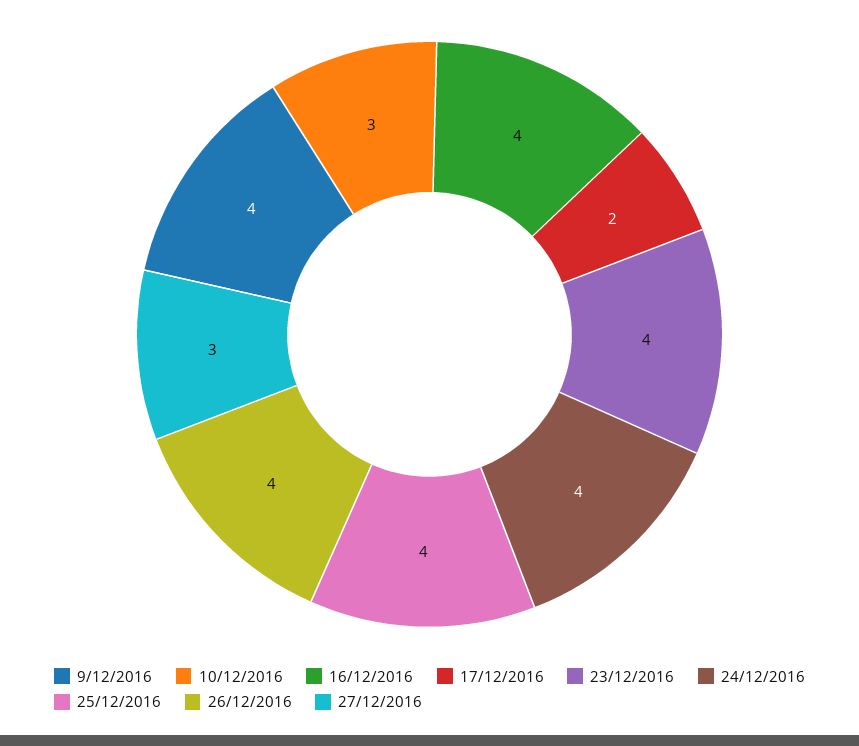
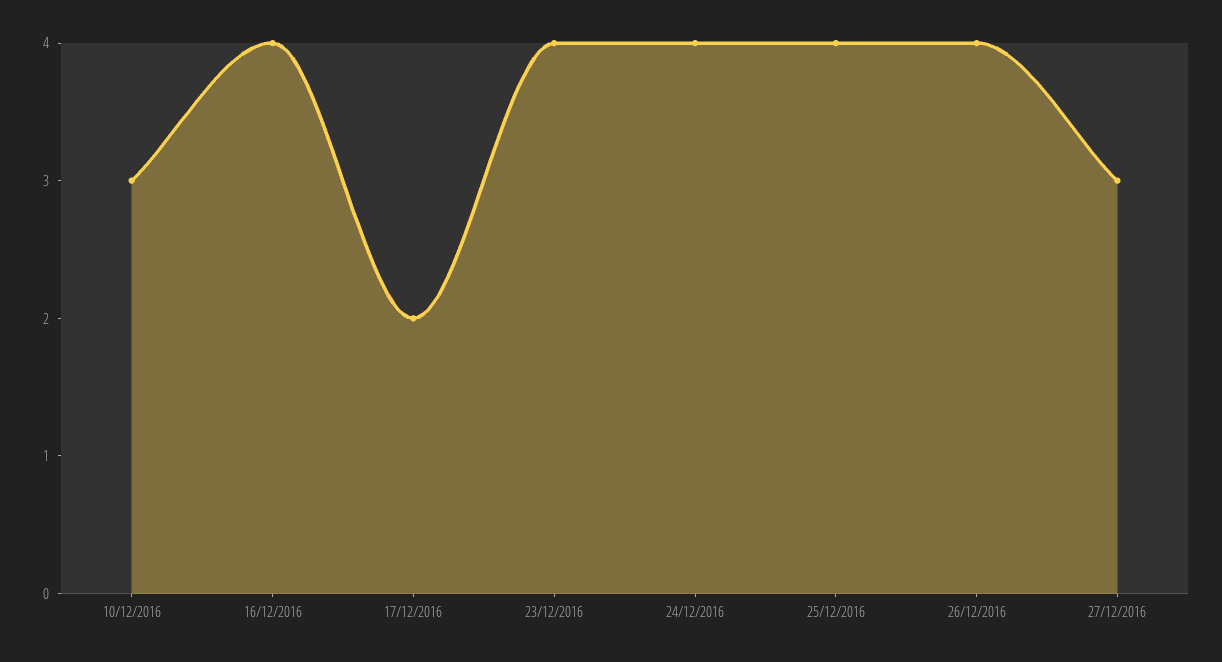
9/12/2016: 4 -> none

